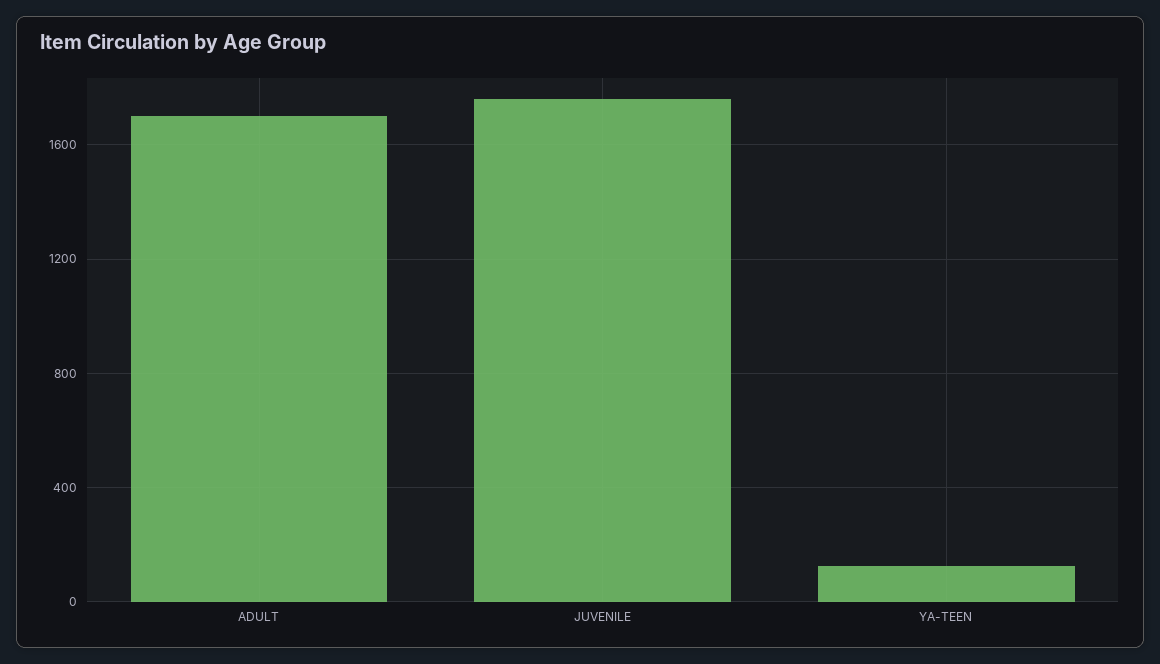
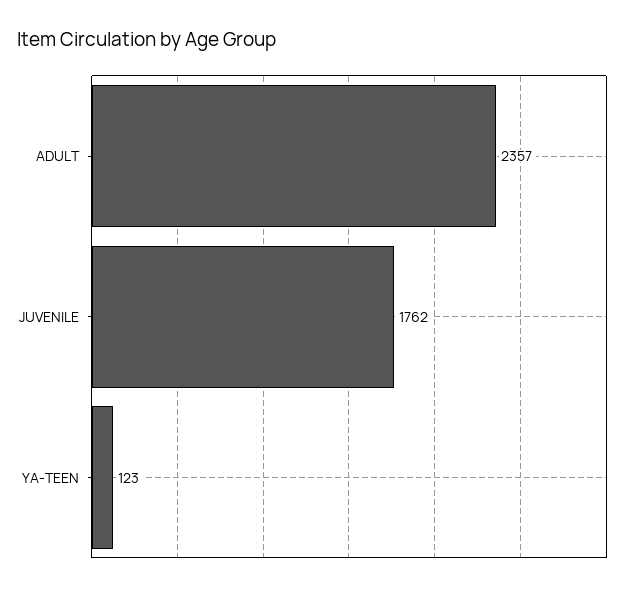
ADULT: 1700 -> 2357

